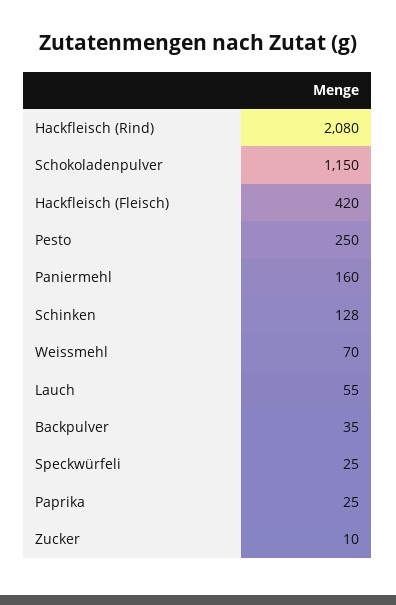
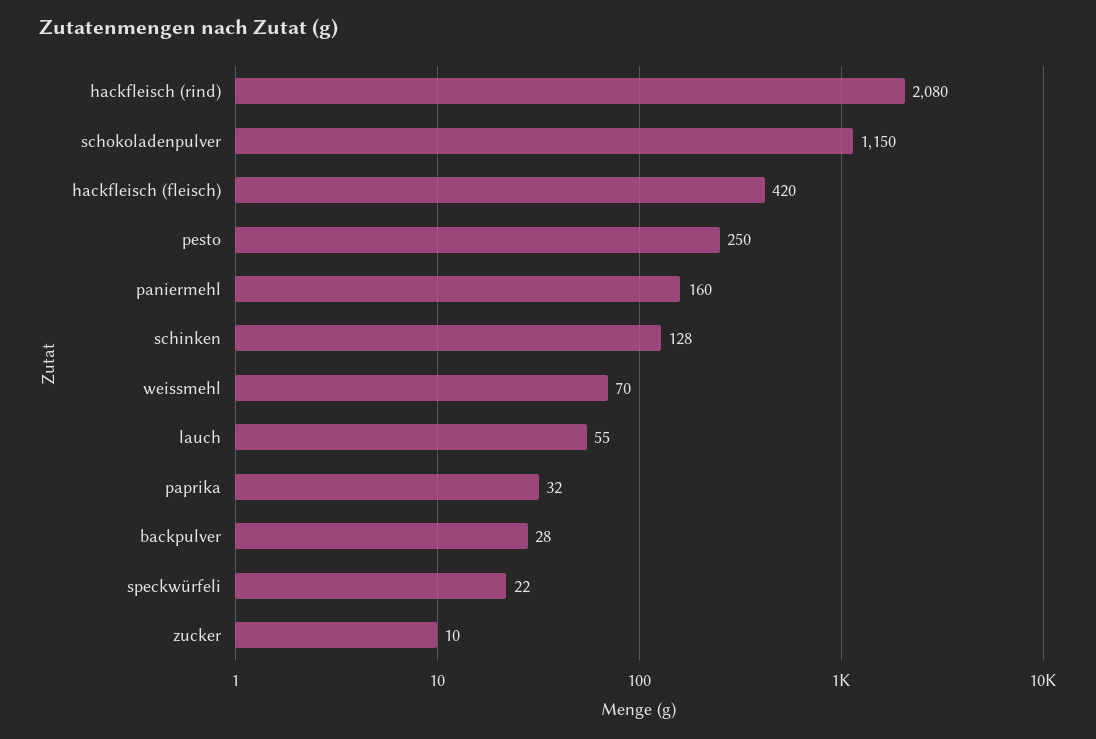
Backpulver: 35 -> 28
Speckwürfeli: 25 -> 22
Paprika: 25 -> 32

